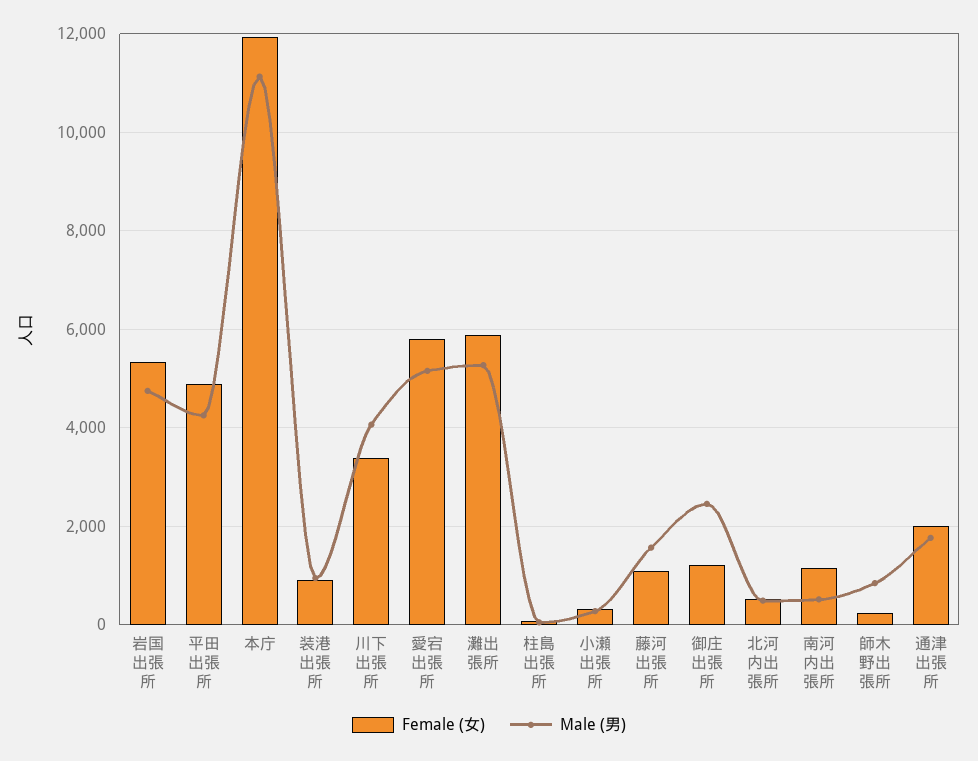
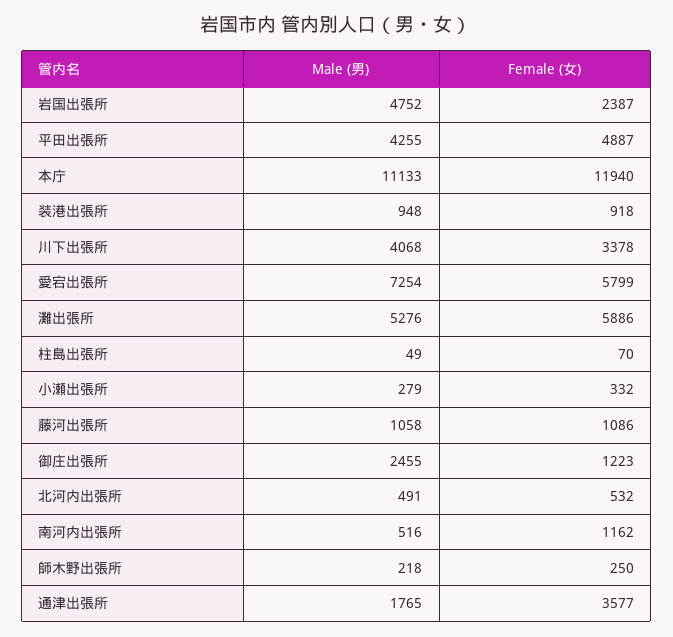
Female (女), 岩国出張所: 5400 -> 2387
Male (男), 愛宕出張所: 5200 -> 7254
Male (男), 藤河出張所: 1600 -> 1058
Male (男), 師木野出張所: 800 -> 218
Female (女), 通津出張所: 2000 -> 3577

